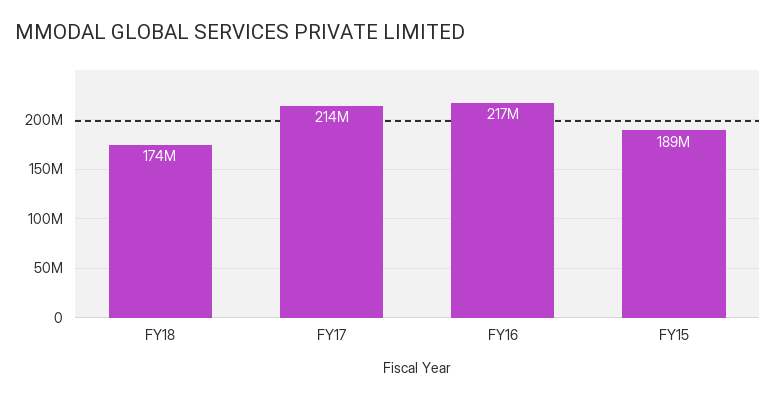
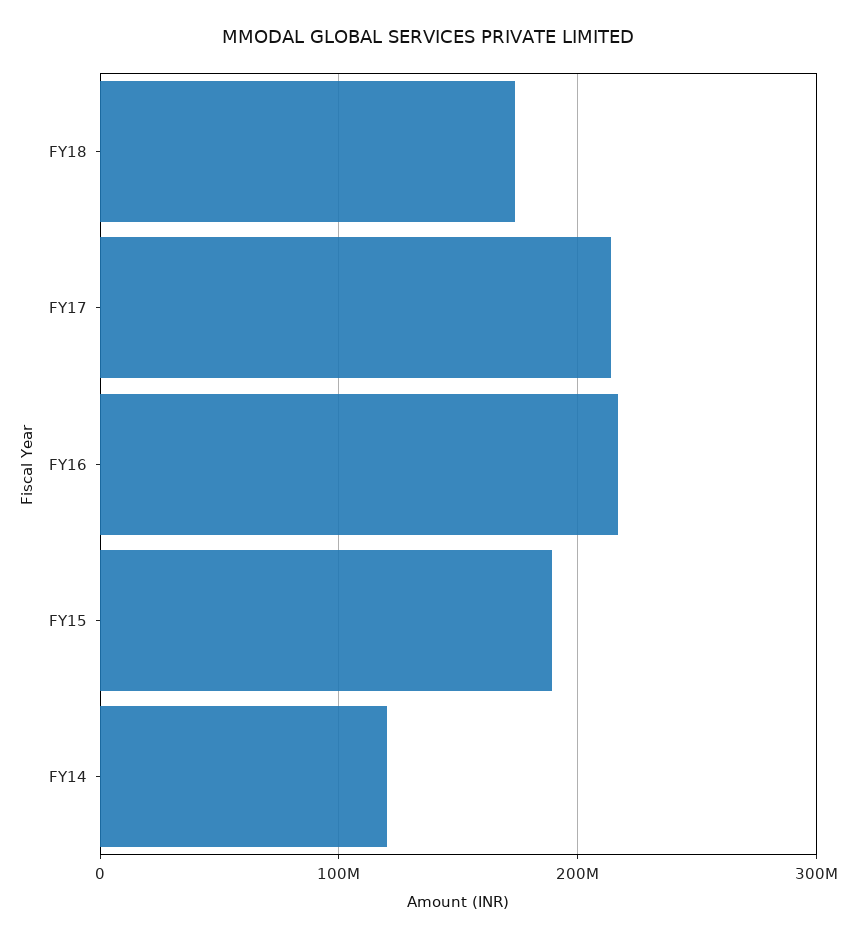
FY14: none -> 120000000

